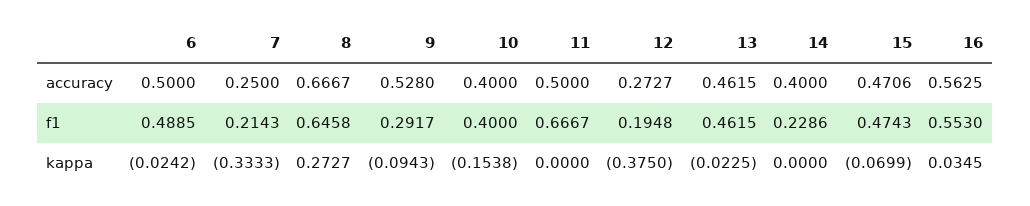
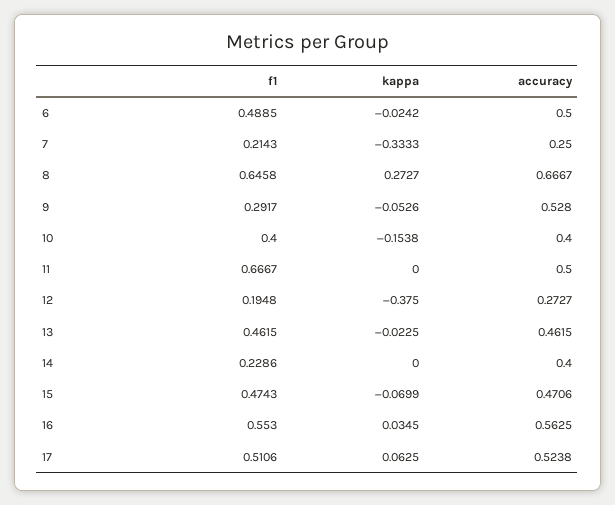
9, kappa: -0.0943 -> -0.0526
17, f1: none -> 0.5106
17, kappa: none -> 0.0625
17, accuracy: none -> 0.5238

